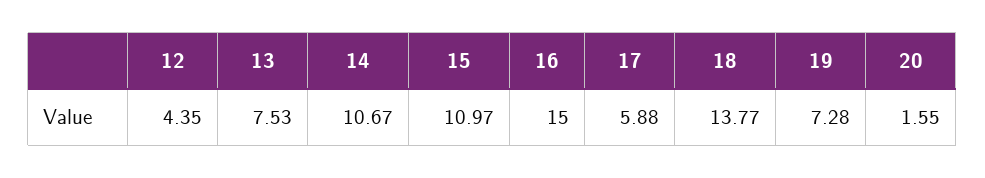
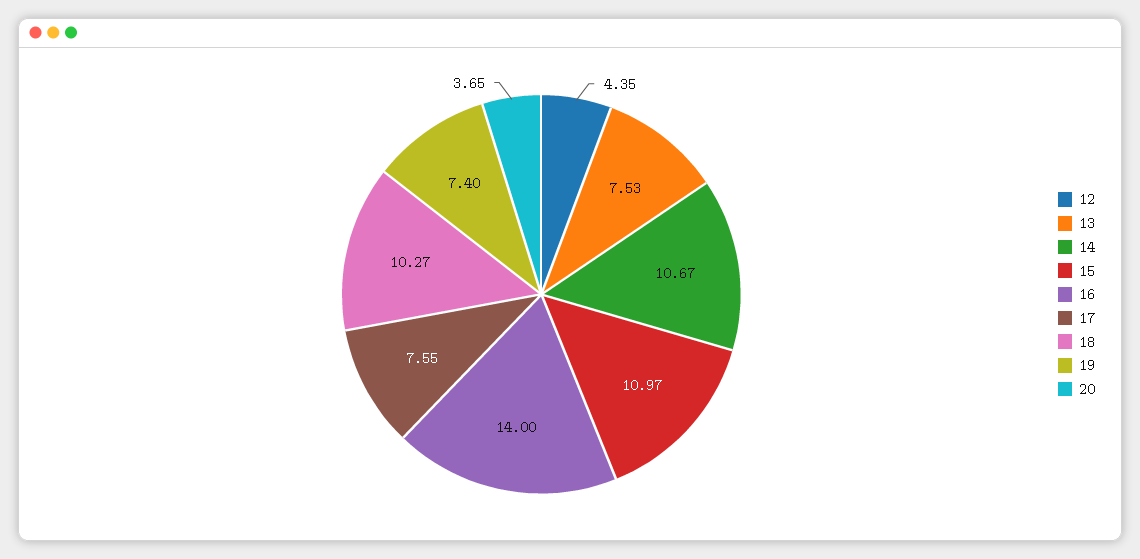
16: 15 -> 14
17: 5.88 -> 7.55
18: 13.77 -> 10.27
19: 7.28 -> 7.4
20: 1.55 -> 3.65

